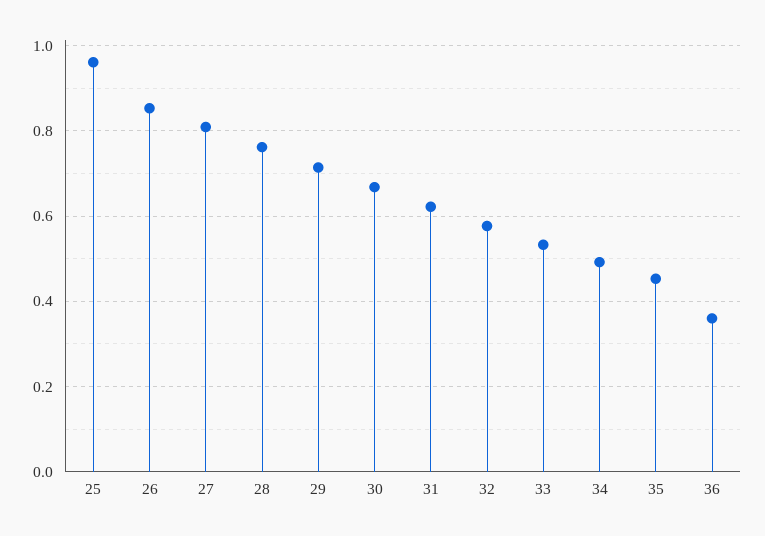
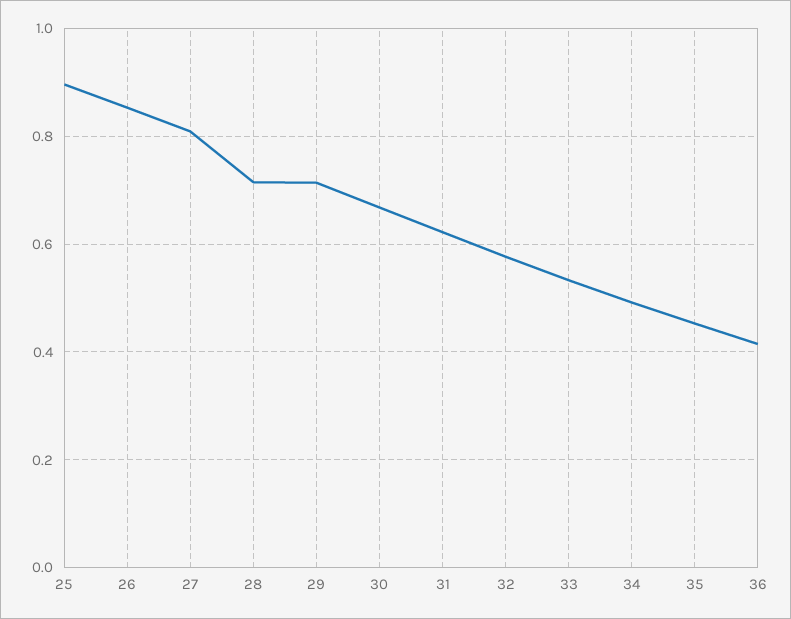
25: 0.96 -> 0.9
28: 0.76 -> 0.72
36: 0.36 -> 0.42

